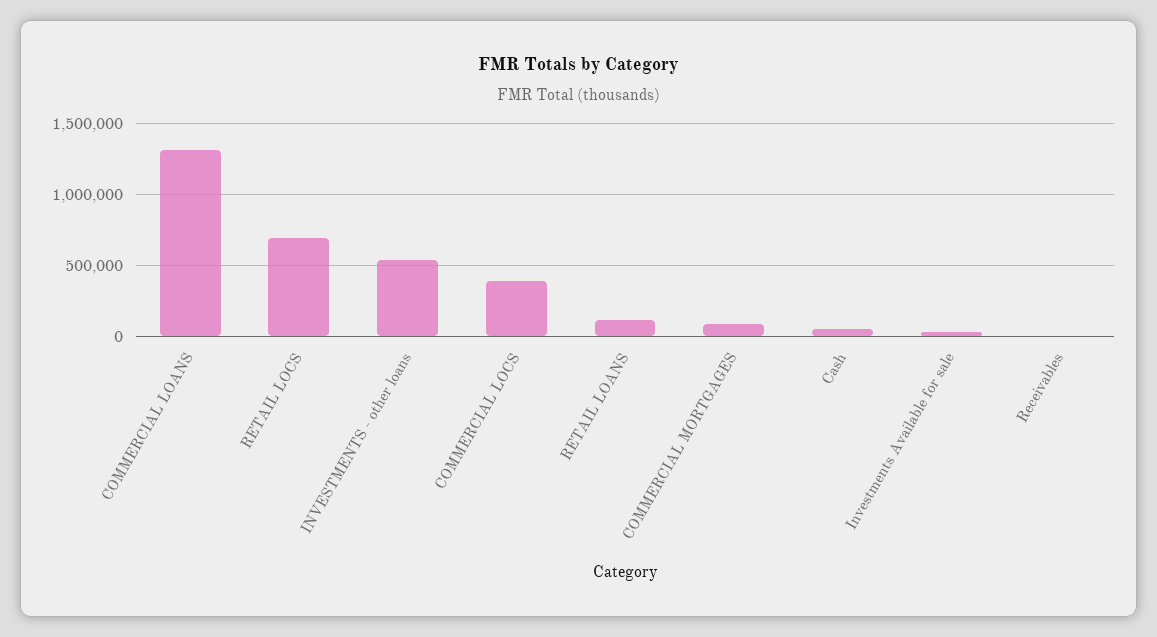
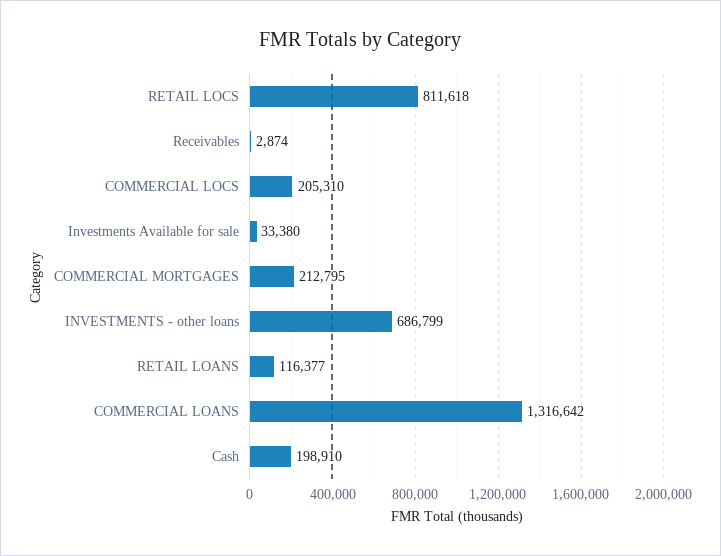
RETAIL LOCS: 700000 -> 811618
INVESTMENTS - other loans: 550000 -> 686799
COMMERCIAL LOCS: 400000 -> 205310
COMMERCIAL MORTGAGES: 100000 -> 212795
Cash: 50000 -> 198910

